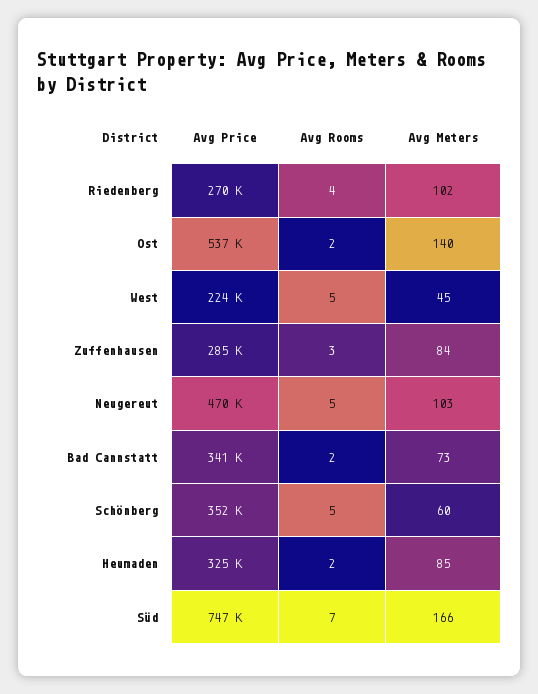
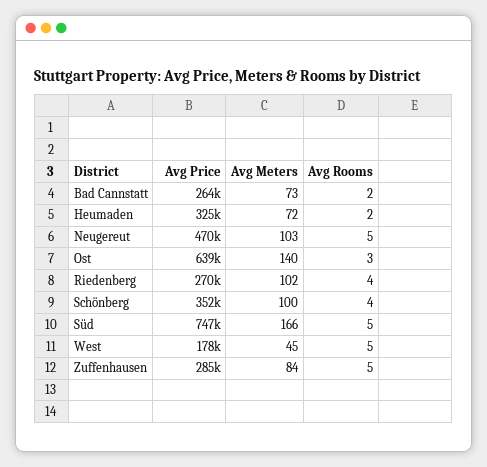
Avg Price, Ost: 537000 -> 639000
Avg Rooms, Ost: 2 -> 3
Avg Price, West: 224000 -> 178000
Avg Rooms, Zuffenhausen: 3 -> 5
Avg Price, Bad Cannstatt: 341000 -> 264000
Avg Rooms, Schönberg: 5 -> 4
Avg Meters, Schönberg: 60 -> 100
Avg Meters, Heumaden: 85 -> 72
Avg Rooms, Süd: 7 -> 5

